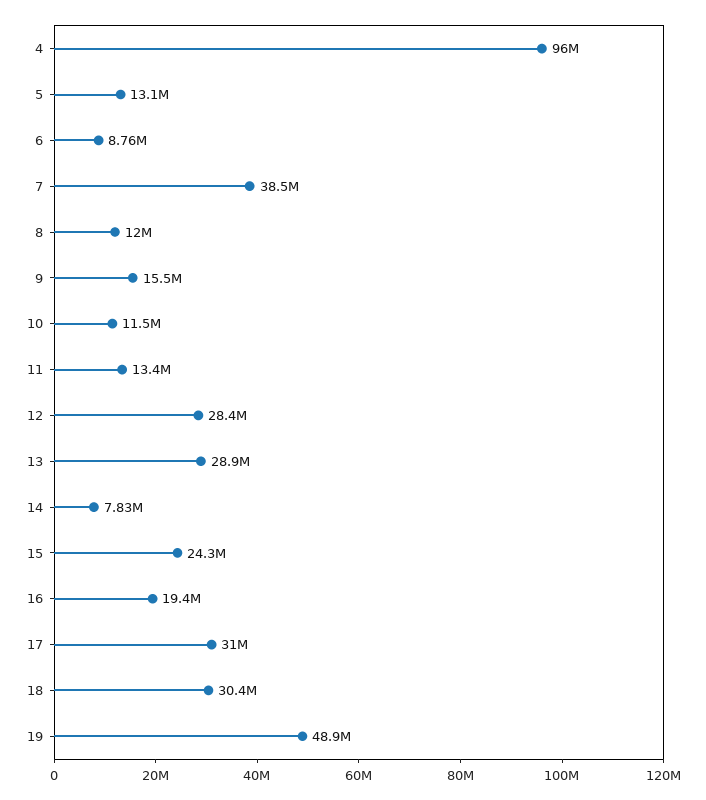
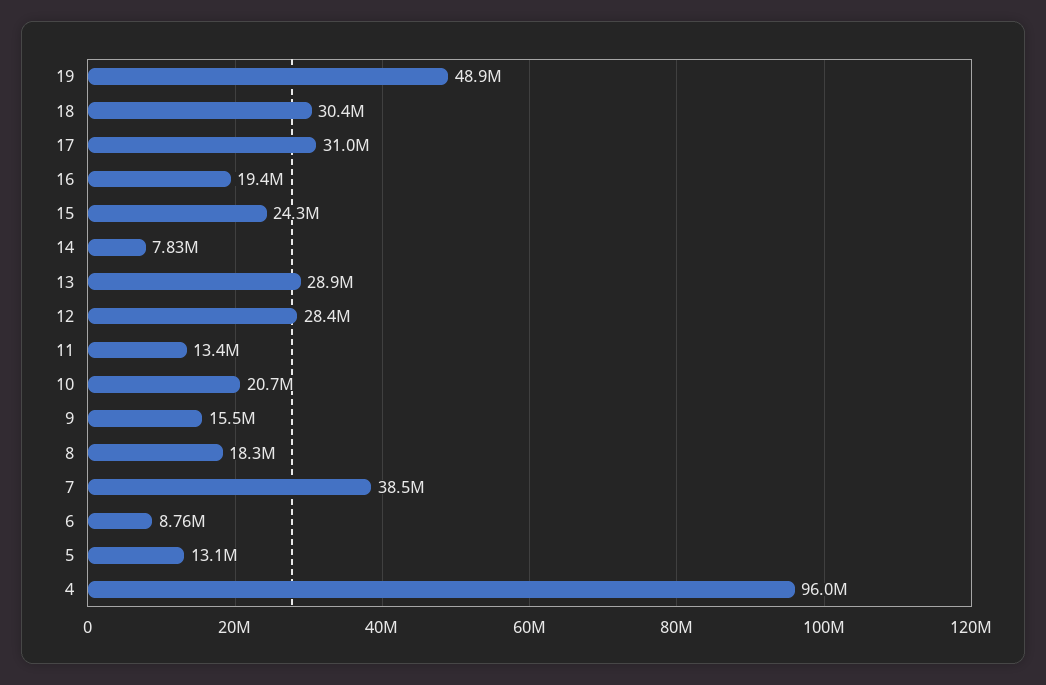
8: 12000000 -> 18300000
10: 11500000 -> 20700000

